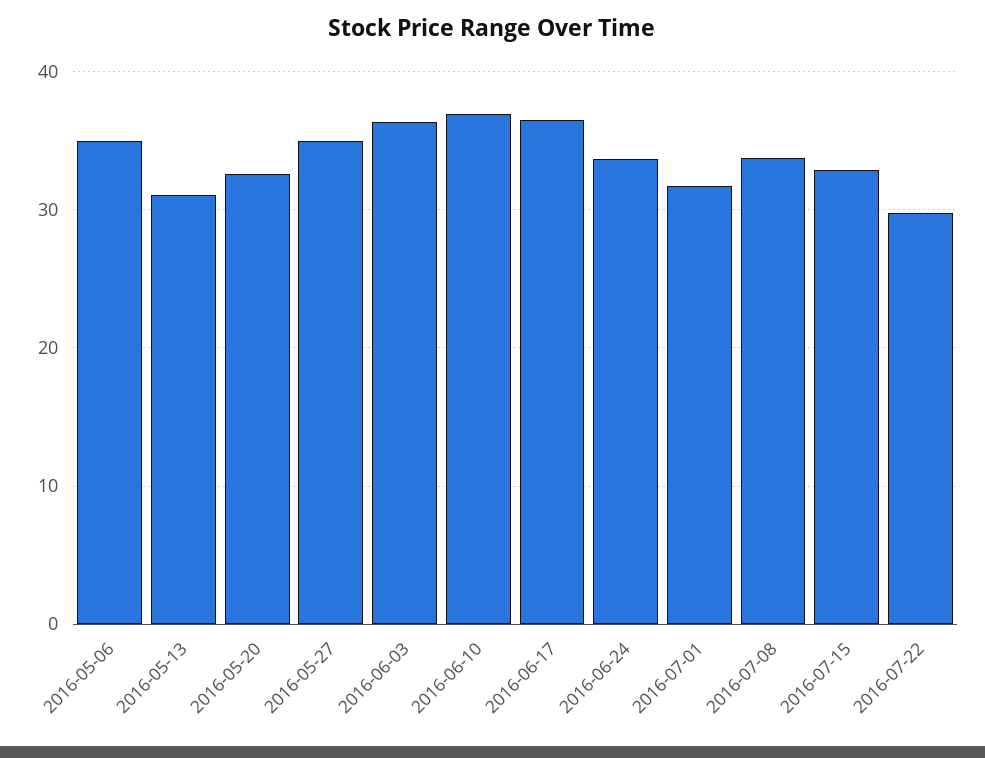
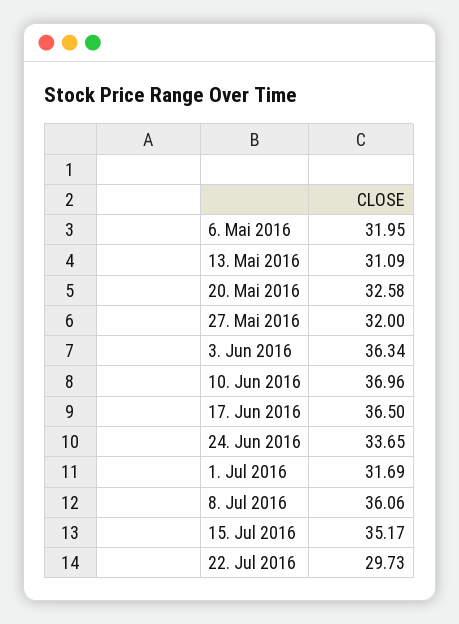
2016-05-06: 35 -> 31.95
2016-05-27: 35 -> 32
2016-07-08: 34 -> 36.06
2016-07-15: 33 -> 35.17

